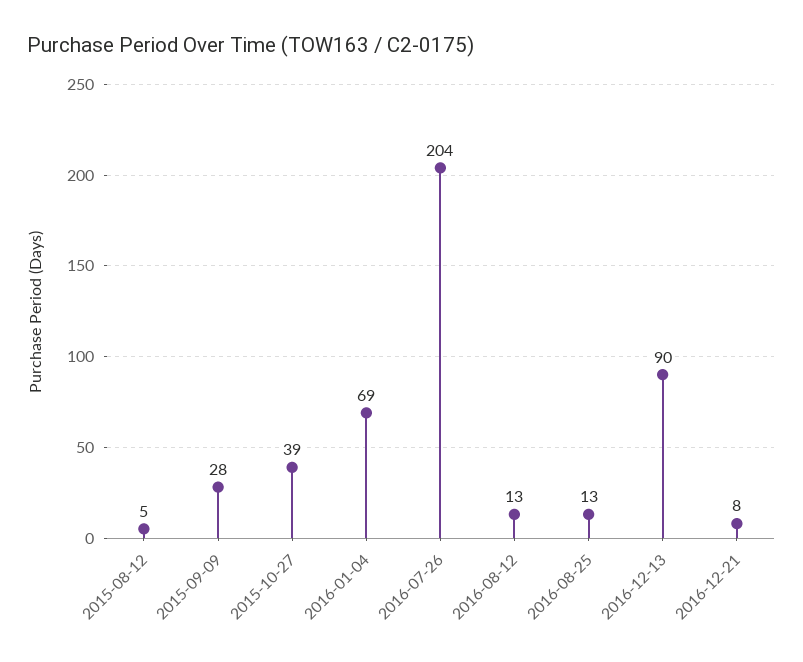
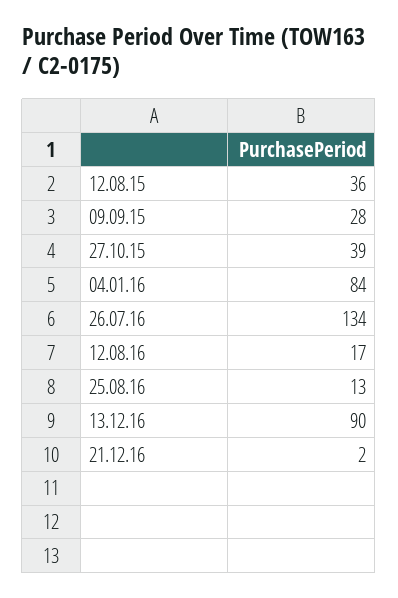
2015-08-12: 5 -> 36
2016-01-04: 69 -> 84
2016-07-26: 204 -> 134
2016-08-12: 13 -> 17
2016-12-21: 8 -> 2

